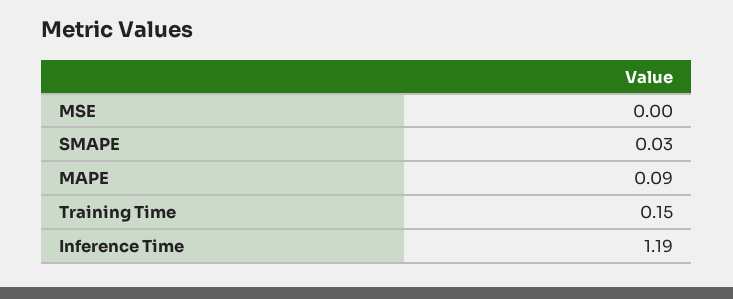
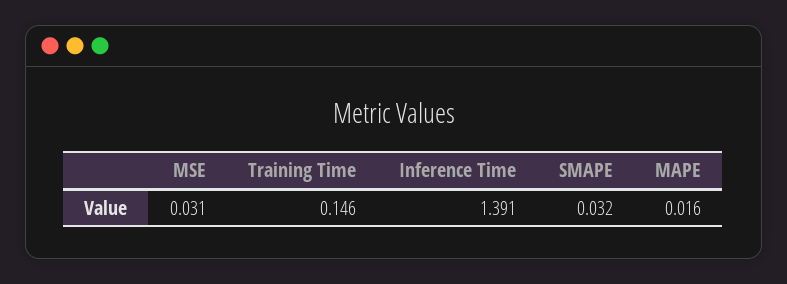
MSE: 0 -> 0.031
MAPE: 0.09 -> 0.016
Inference Time: 1.19 -> 1.391

